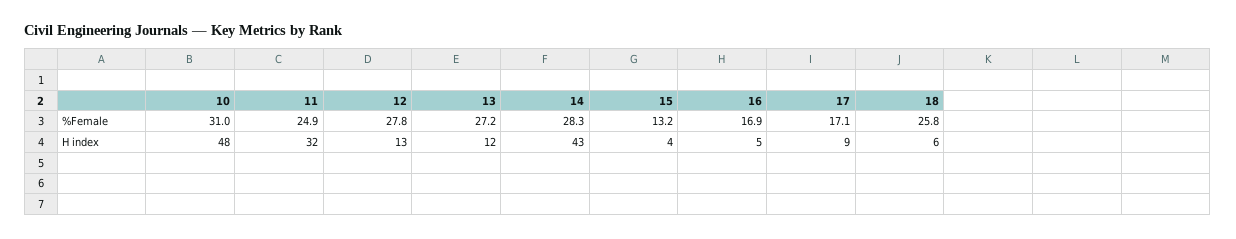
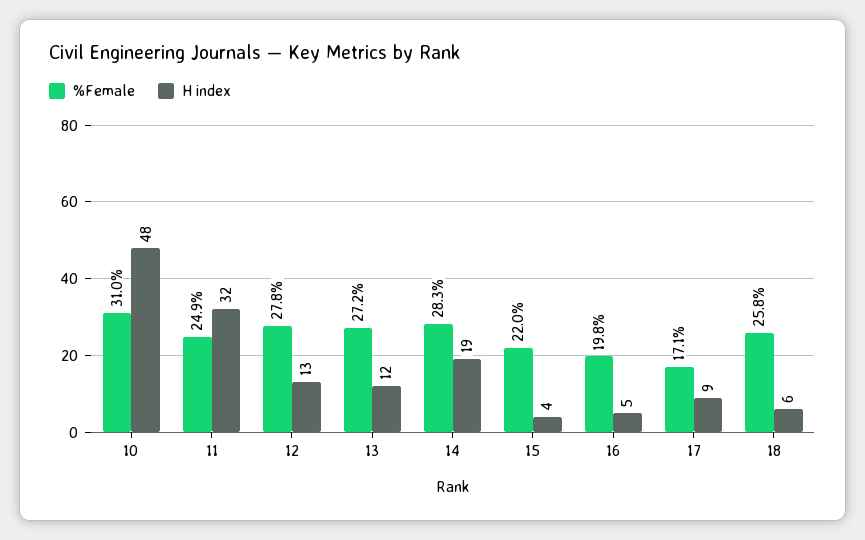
%Female, 15: 13.2 -> 22
%Female, 16: 16.9 -> 19.8
H index, 14: 43 -> 19

